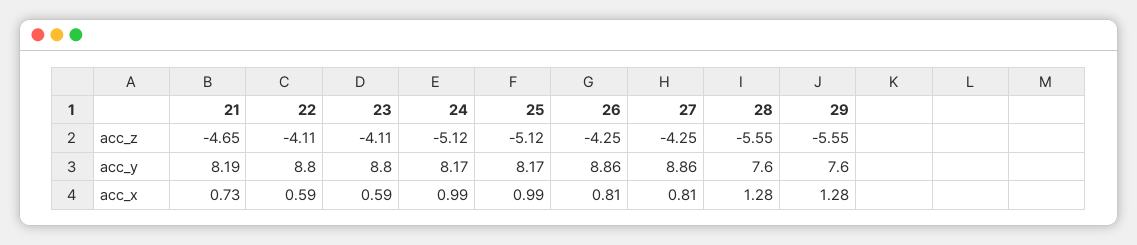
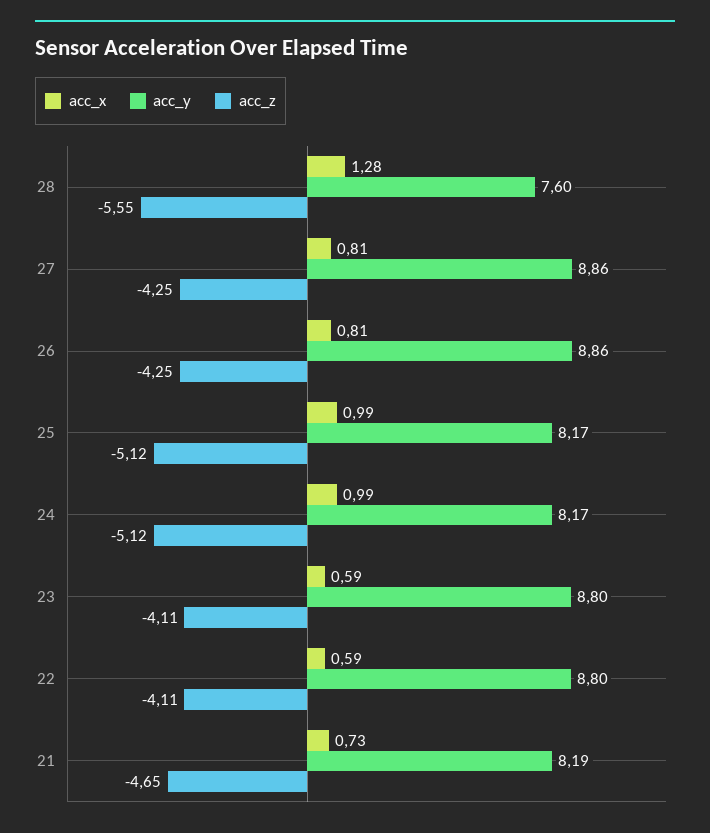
acc_z, 29: -5.55 -> none
acc_y, 29: 7.6 -> none
acc_x, 29: 1.28 -> none

